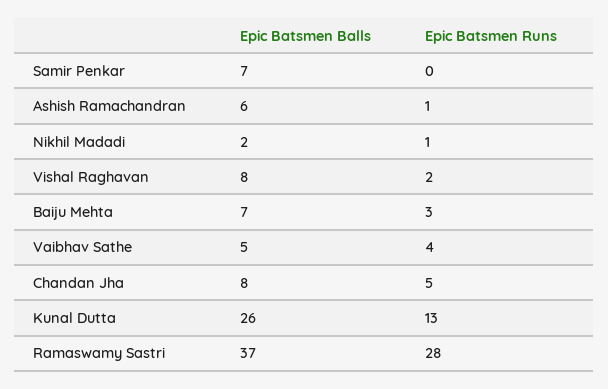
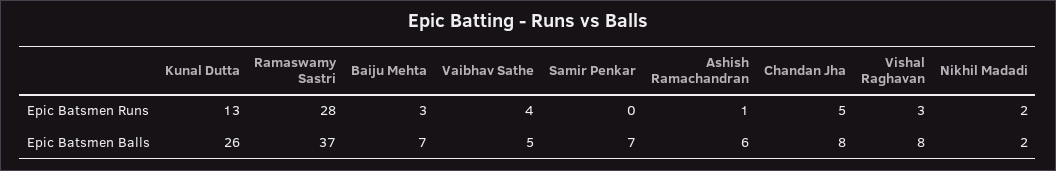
Epic Batsmen Runs, Nikhil Madadi: 1 -> 2
Epic Batsmen Runs, Vishal Raghavan: 2 -> 3

